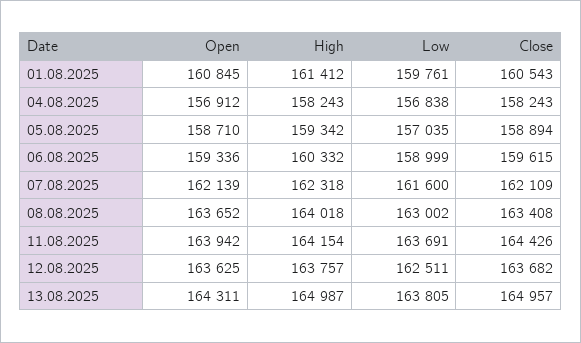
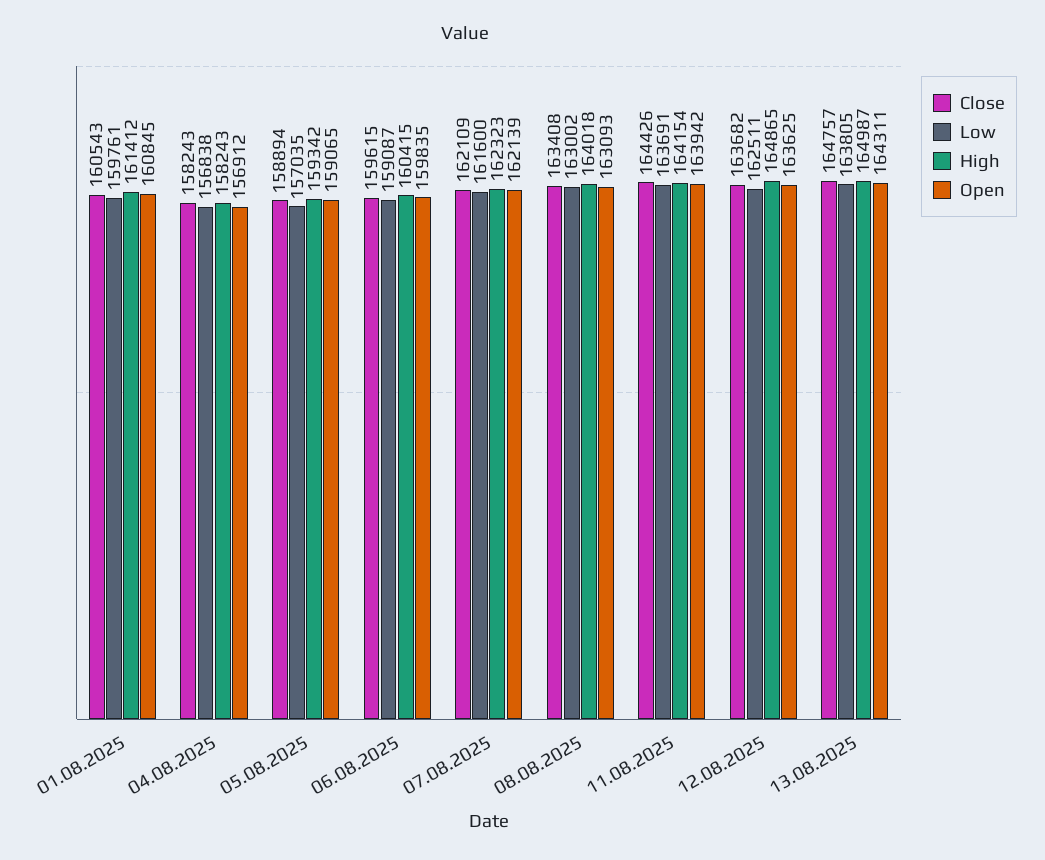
Open, 05.08.2025: 158710 -> 159065
Open, 06.08.2025: 159336 -> 159835
High, 06.08.2025: 160332 -> 160415
Low, 06.08.2025: 158999 -> 159087
High, 07.08.2025: 162318 -> 162323
Open, 08.08.2025: 163652 -> 163093
High, 12.08.2025: 163757 -> 164865
Close, 13.08.2025: 164957 -> 164757

